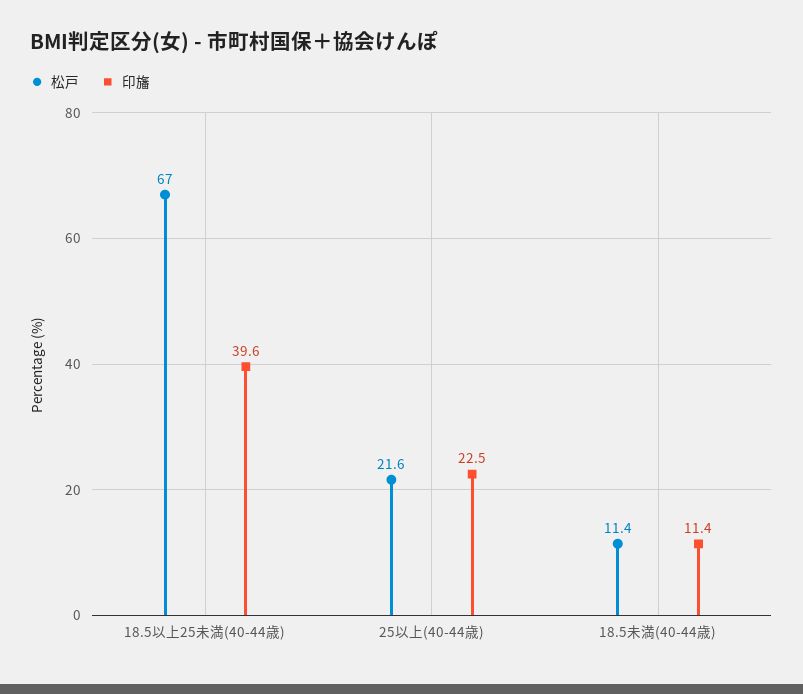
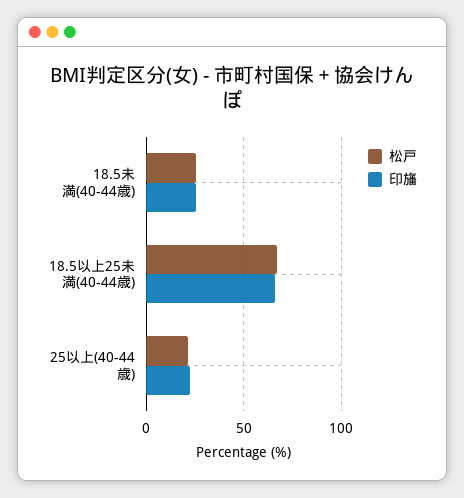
印旛, 18.5以上25未満(40-44歳): 39.6 -> 65
松戸, 18.5未満(40-44歳): 11.4 -> 25
印旛, 18.5未満(40-44歳): 11.4 -> 25

